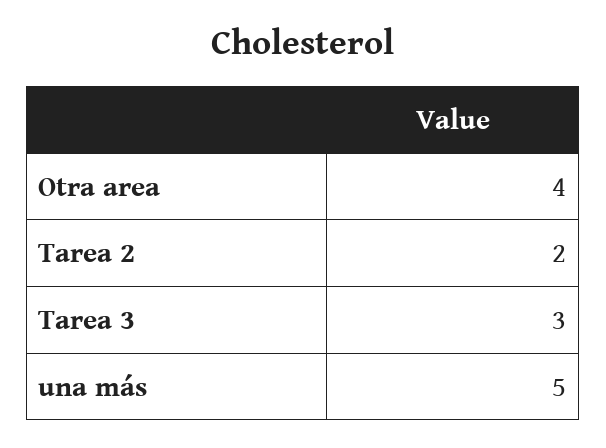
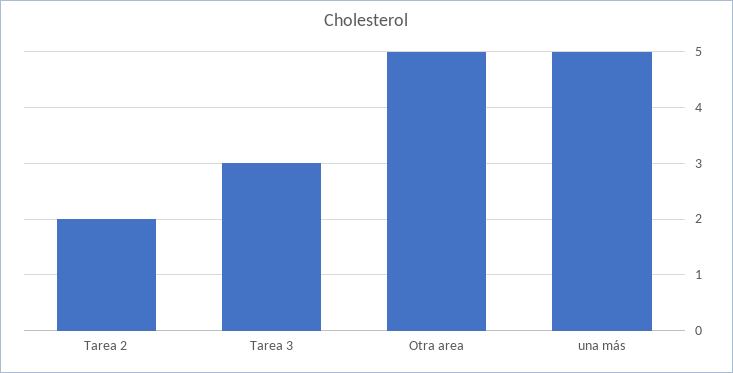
Otra area: 4 -> 5

